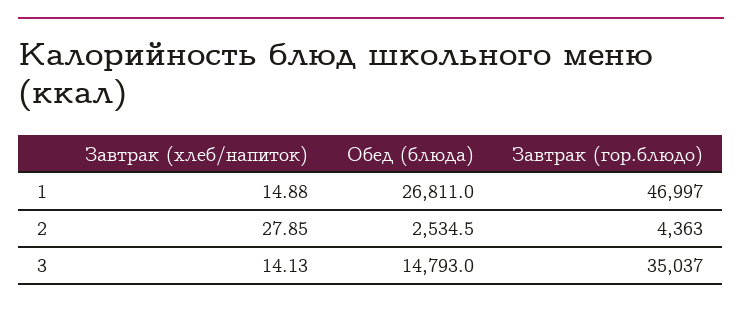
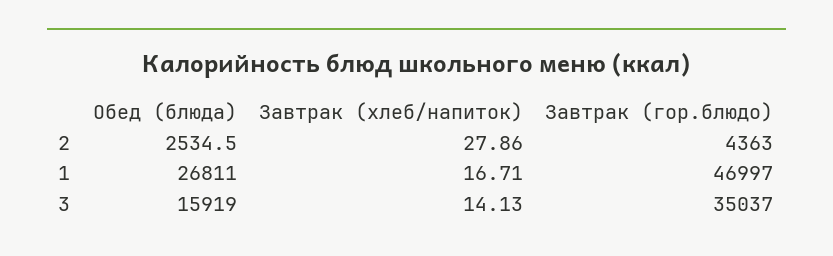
Завтрак (хлеб/напиток), 1: 14.88 -> 16.71
Завтрак (хлеб/напиток), 2: 27.85 -> 27.86
Обед (блюда), 3: 14793 -> 15919

